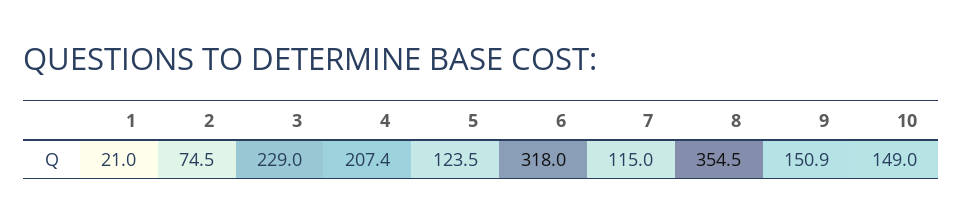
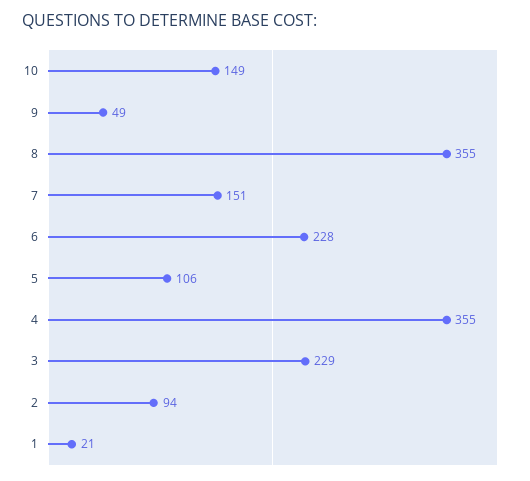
2: 74.5 -> 94
4: 207.4 -> 355
5: 123.5 -> 106
6: 318 -> 228
7: 115 -> 151
9: 150.9 -> 49

